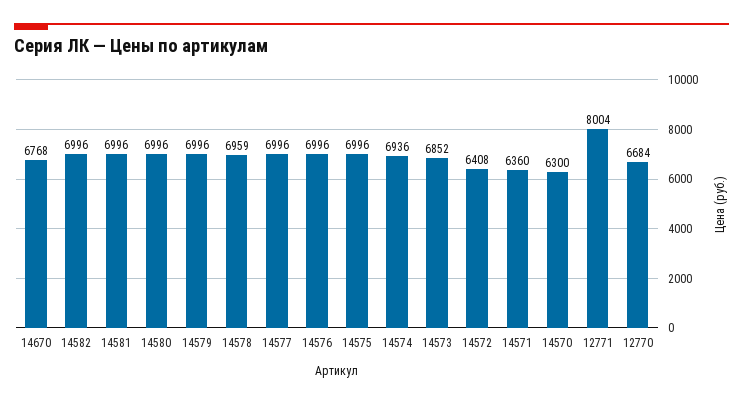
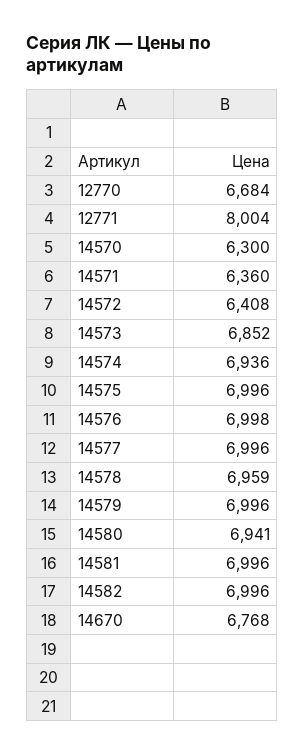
14580: 6996 -> 6941
14576: 6996 -> 6998

